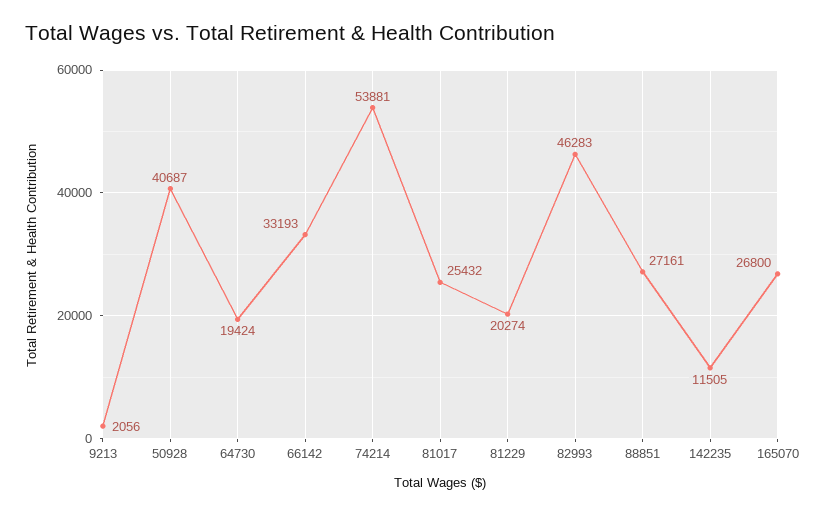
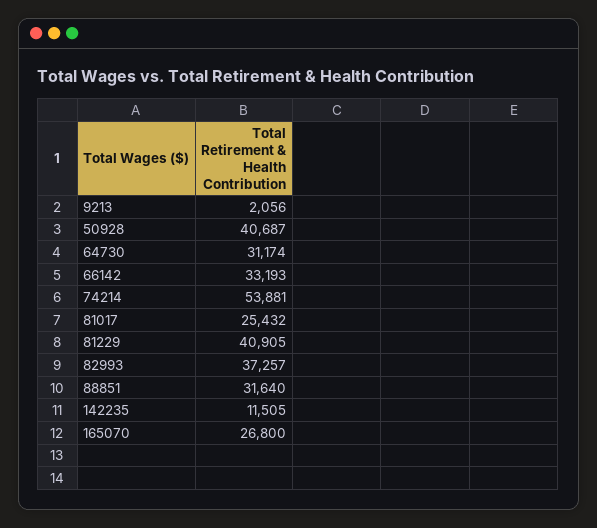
64730: 19424 -> 31174
81229: 20274 -> 40905
82993: 46283 -> 37257
88851: 27161 -> 31640

